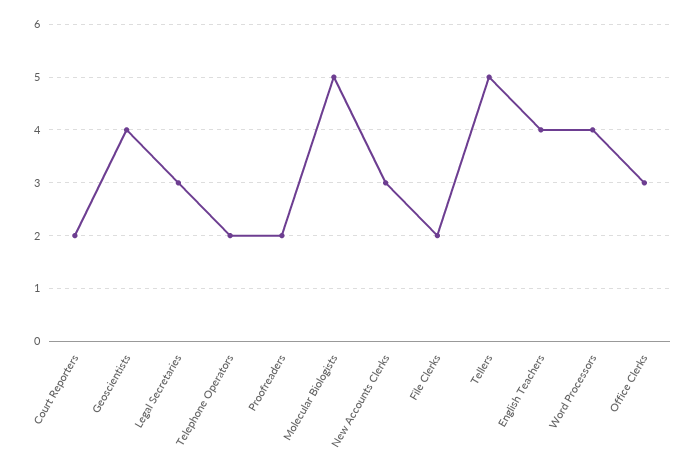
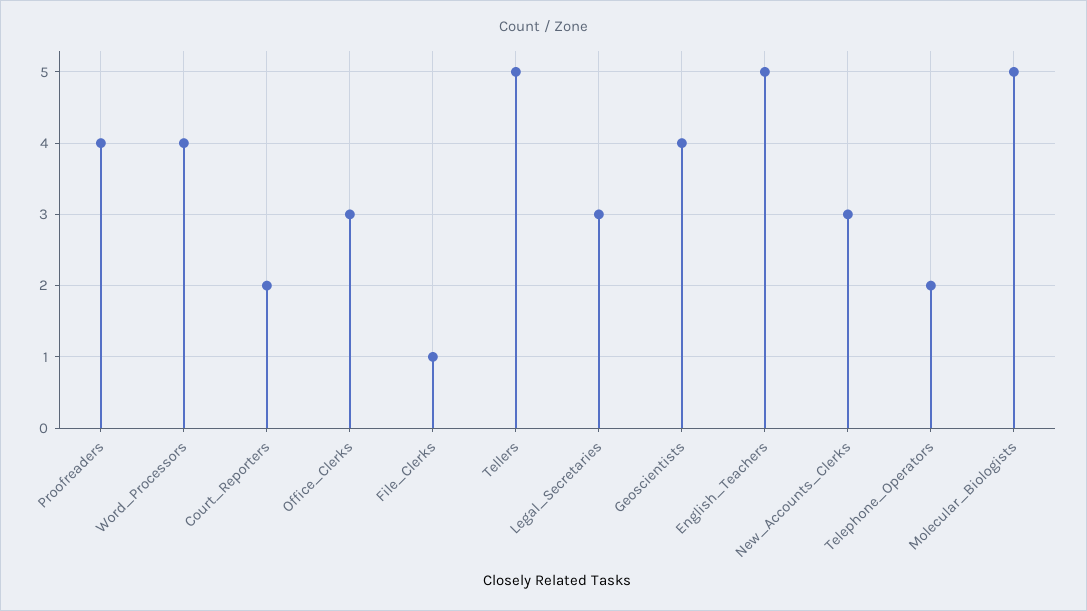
Proofreaders: 2 -> 4
File Clerks: 2 -> 1
English Teachers: 4 -> 5

